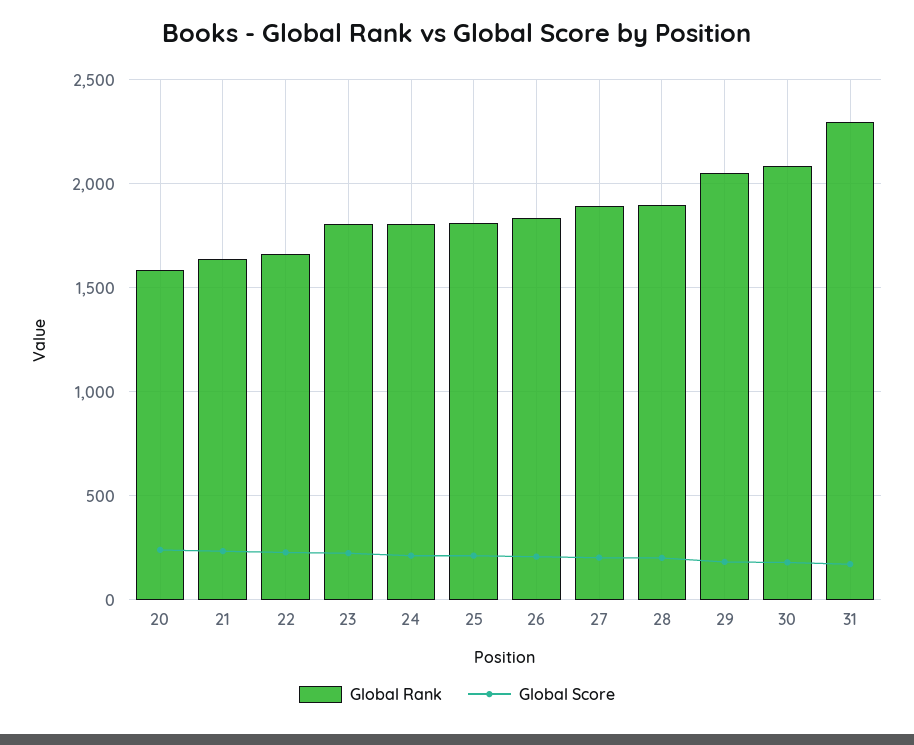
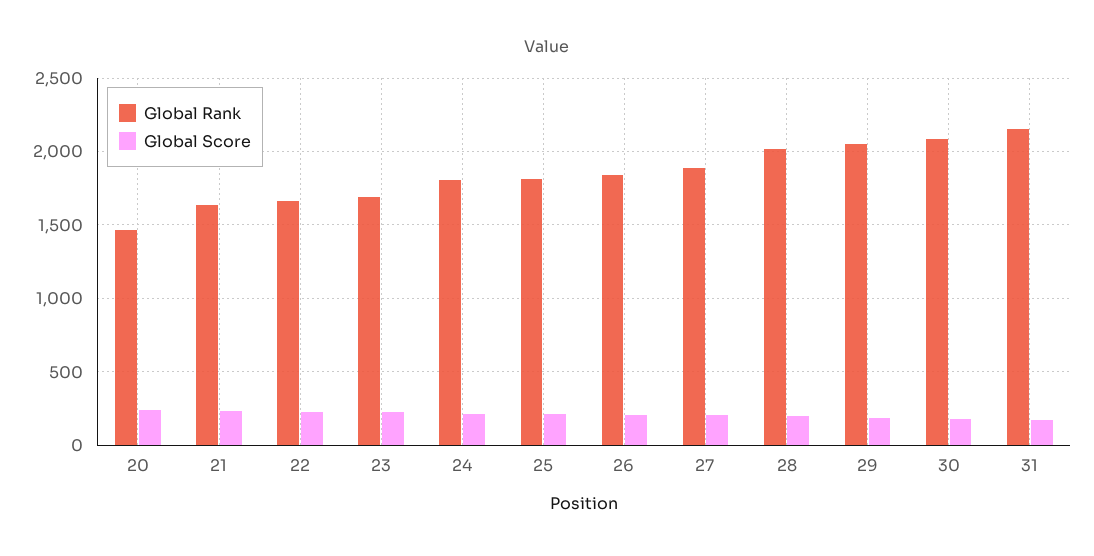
Global Rank, 20: 1600 -> 1450
Global Rank, 23: 1800 -> 1700
Global Rank, 28: 1900 -> 2000
Global Rank, 31: 2300 -> 2150

